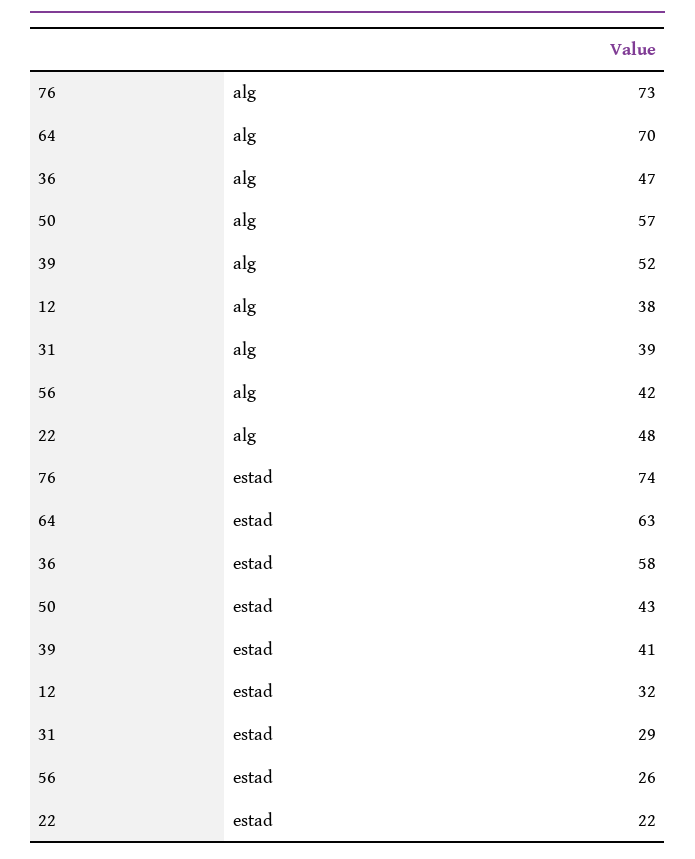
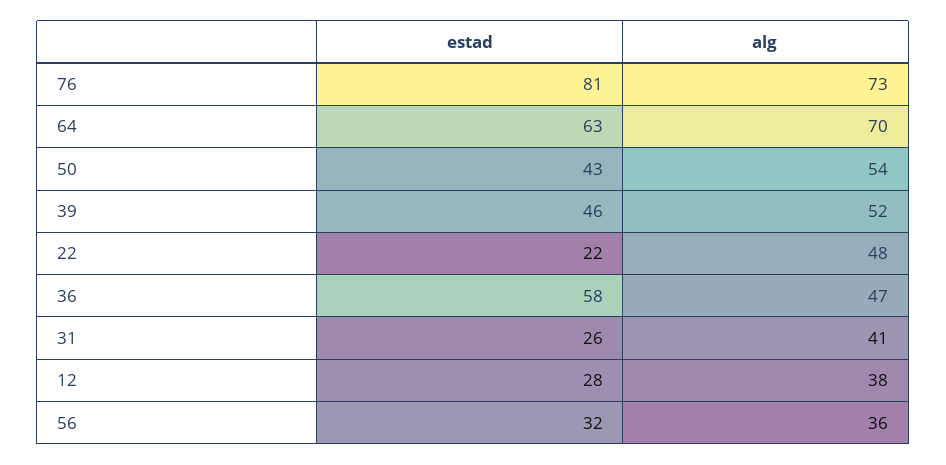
50, alg: 57 -> 54
31, alg: 39 -> 41
56, alg: 42 -> 36
76, estad: 74 -> 81
39, estad: 41 -> 46
12, estad: 32 -> 28
31, estad: 29 -> 26
56, estad: 26 -> 32

